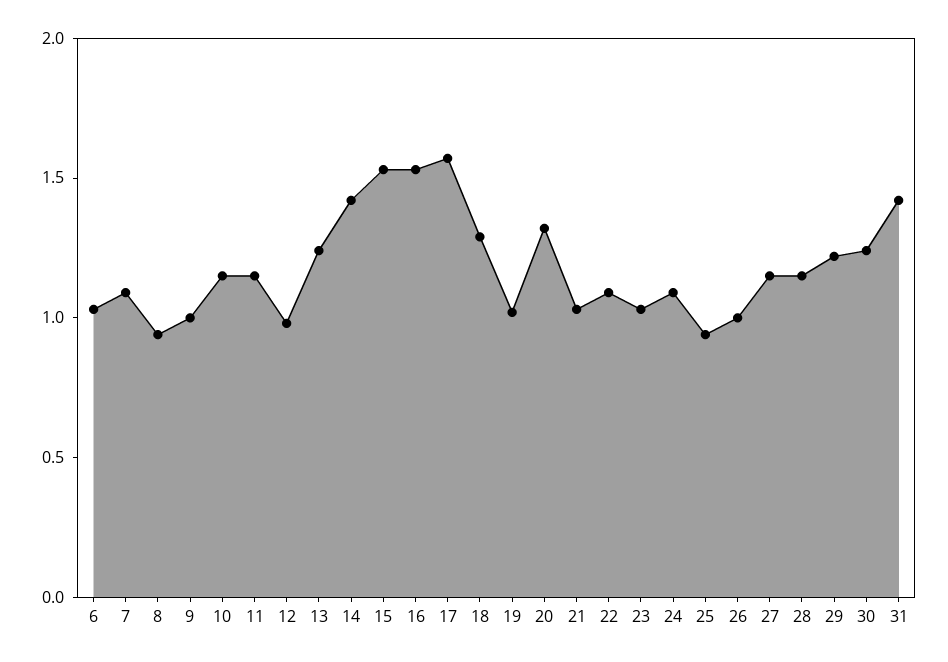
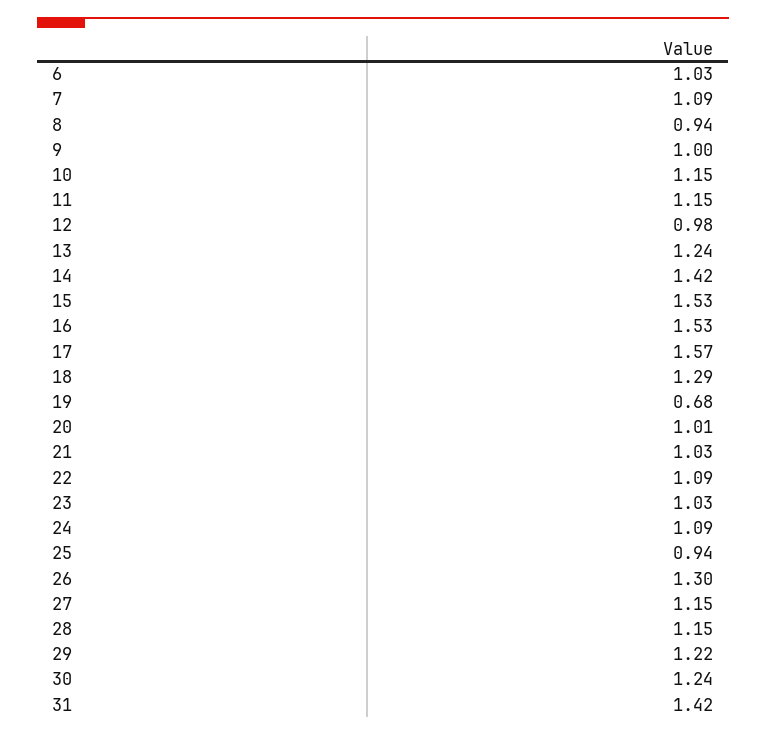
19: 1 -> 0.68
20: 1.3 -> 1.01
26: 1 -> 1.3

